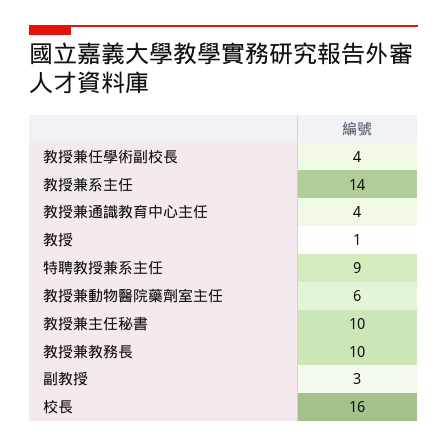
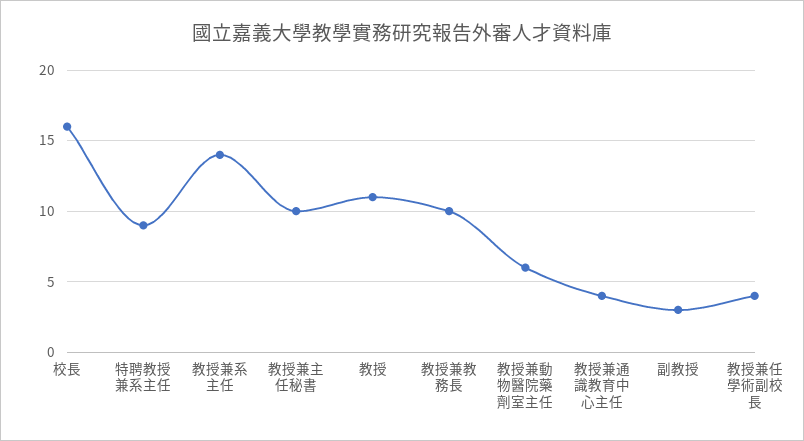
教授: 1 -> 11

